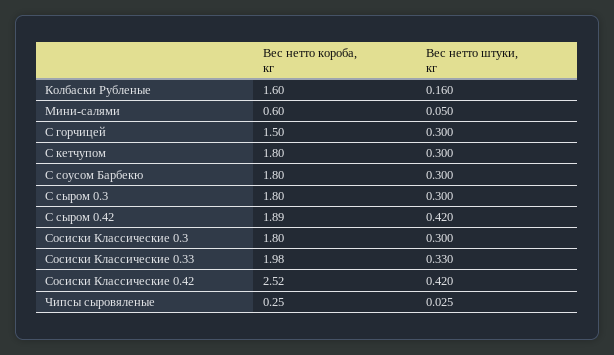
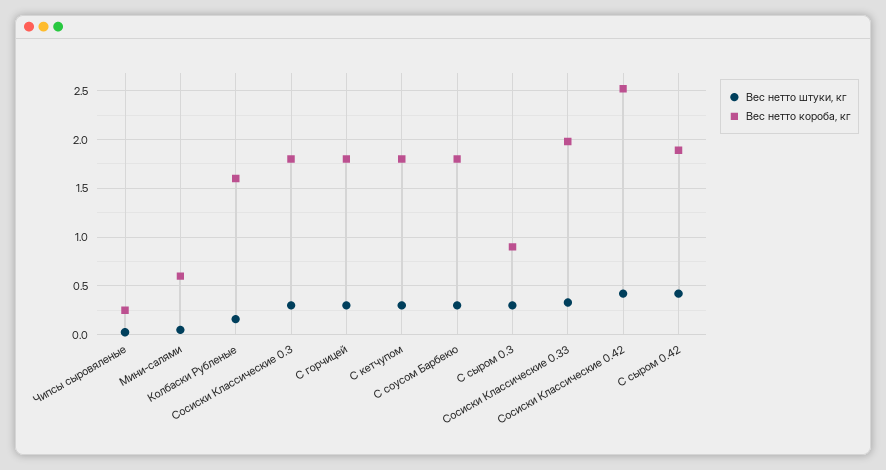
Вес нетто короба, кг, С горчицей: 1.5 -> 1.8
Вес нетто короба, кг, С сыром 0.3: 1.8 -> 0.9

